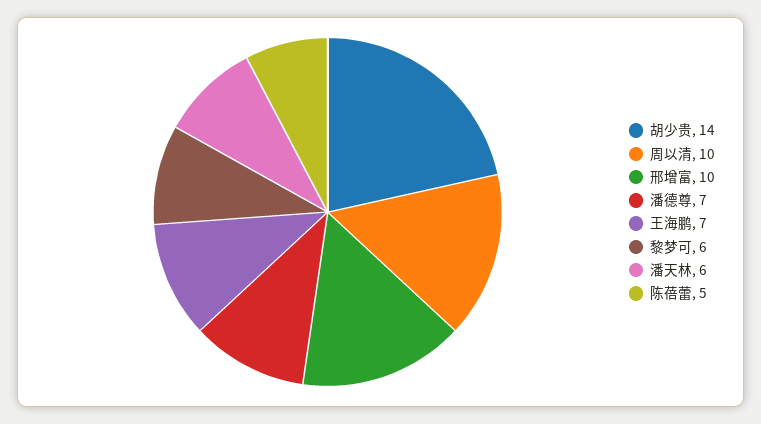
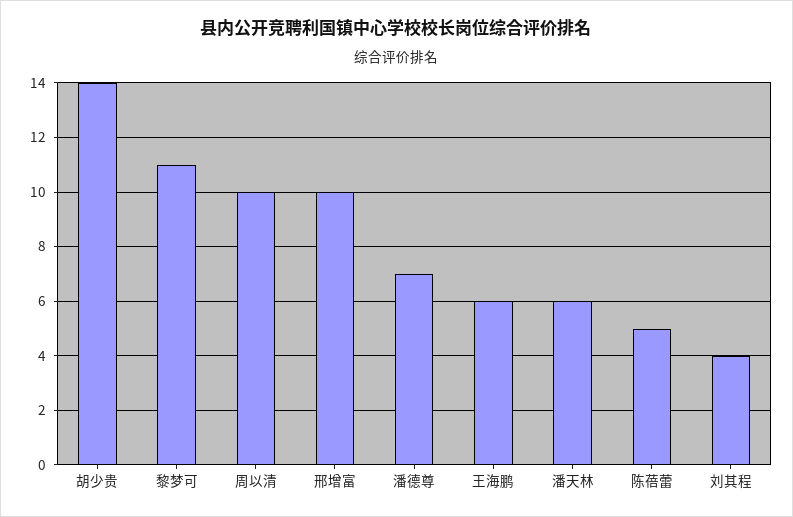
王海鹏: 7 -> 6
黎梦可: 6 -> 11
刘其程: none -> 4

